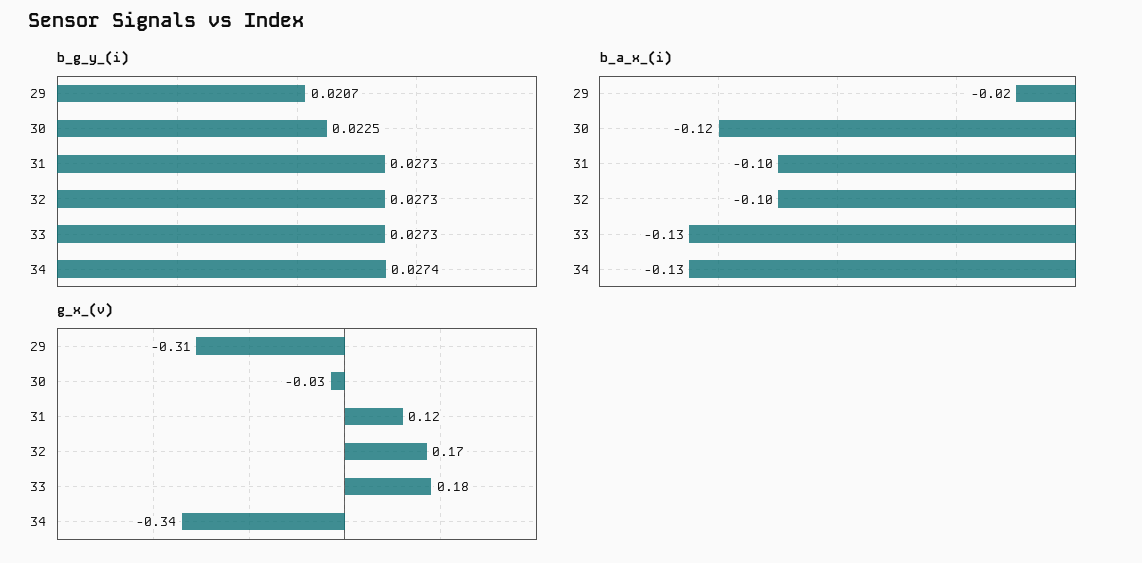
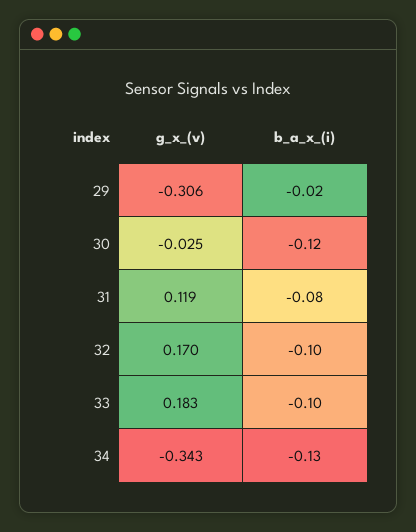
b_g_y_(i), 29: 0.0207 -> none
b_g_y_(i), 30: 0.0225 -> none
b_g_y_(i), 31: 0.0273 -> none
b_g_y_(i), 32: 0.0273 -> none
b_g_y_(i), 33: 0.0273 -> none
b_g_y_(i), 34: 0.0274 -> none
b_a_x_(i), 31: -0.1 -> -0.08
b_a_x_(i), 33: -0.13 -> -0.1

